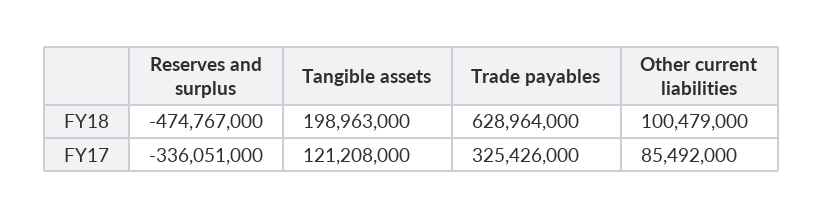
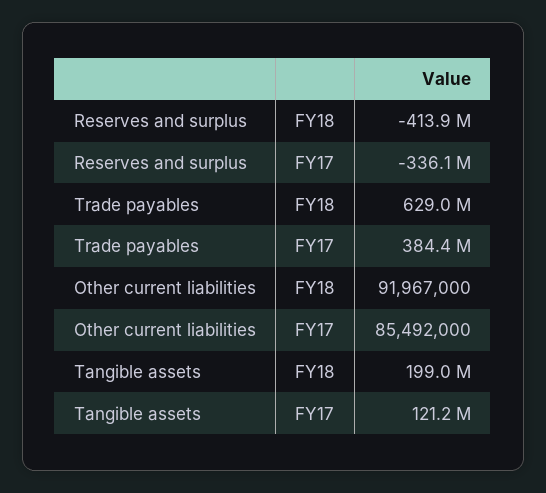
Reserves and surplus, FY18: -474767000 -> -413900000
Other current liabilities, FY18: 100479000 -> 91967000
Trade payables, FY17: 325426000 -> 384400000

